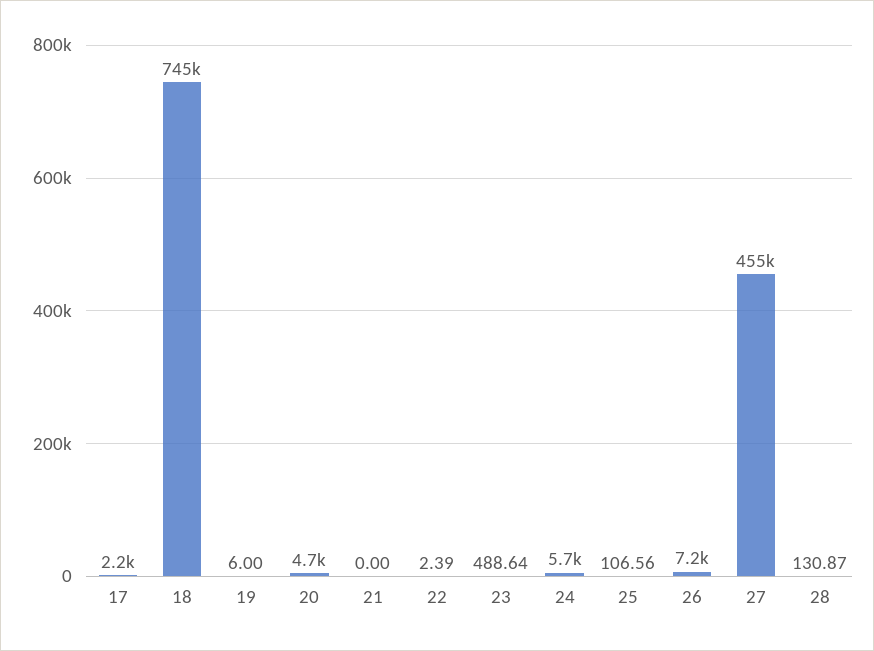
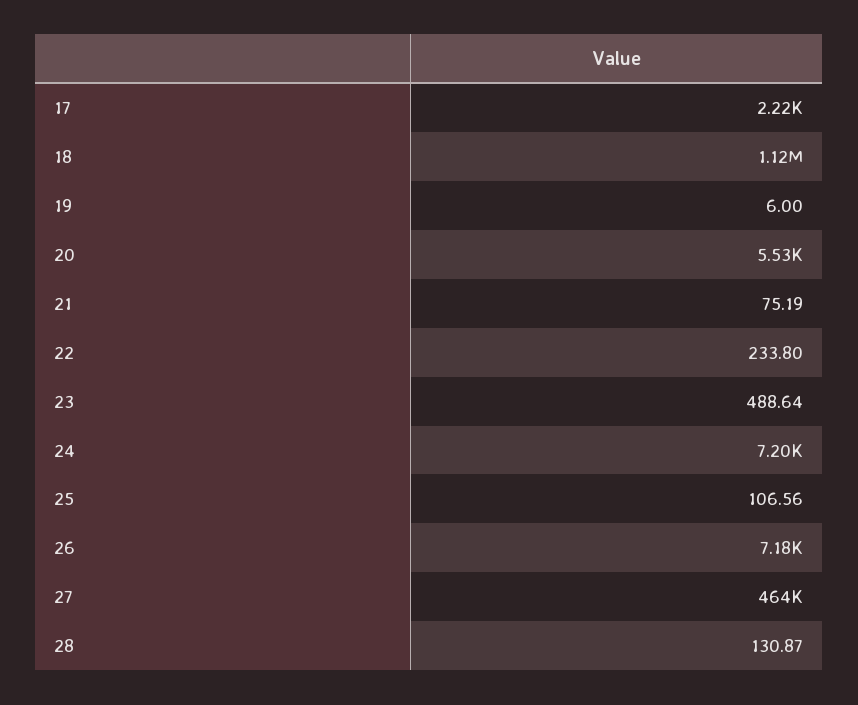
18: 745000 -> 1120000
20: 4700 -> 5530
21: 0 -> 75.19
22: 2.39 -> 233.8
24: 5700 -> 7200
27: 455000 -> 464000

